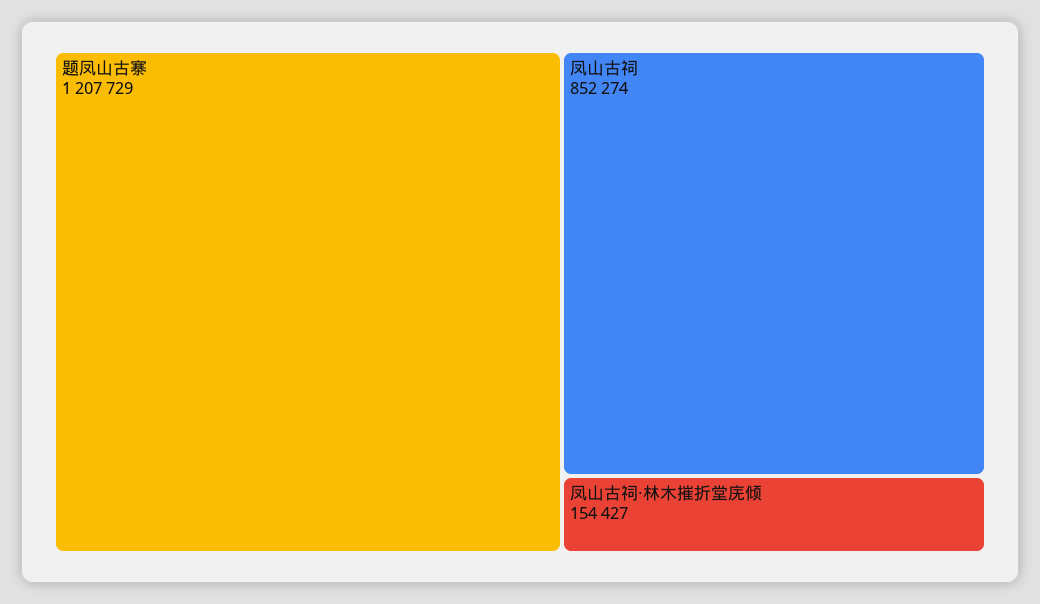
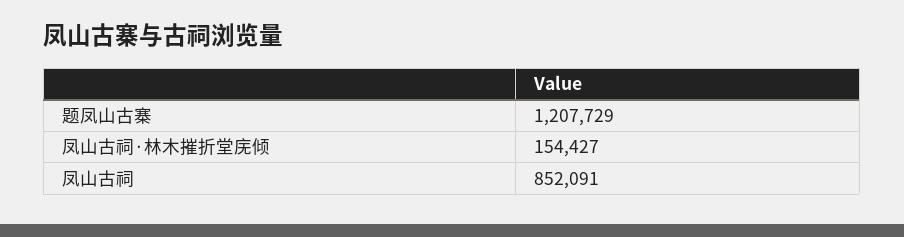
凤山古祠: 852274 -> 852091

